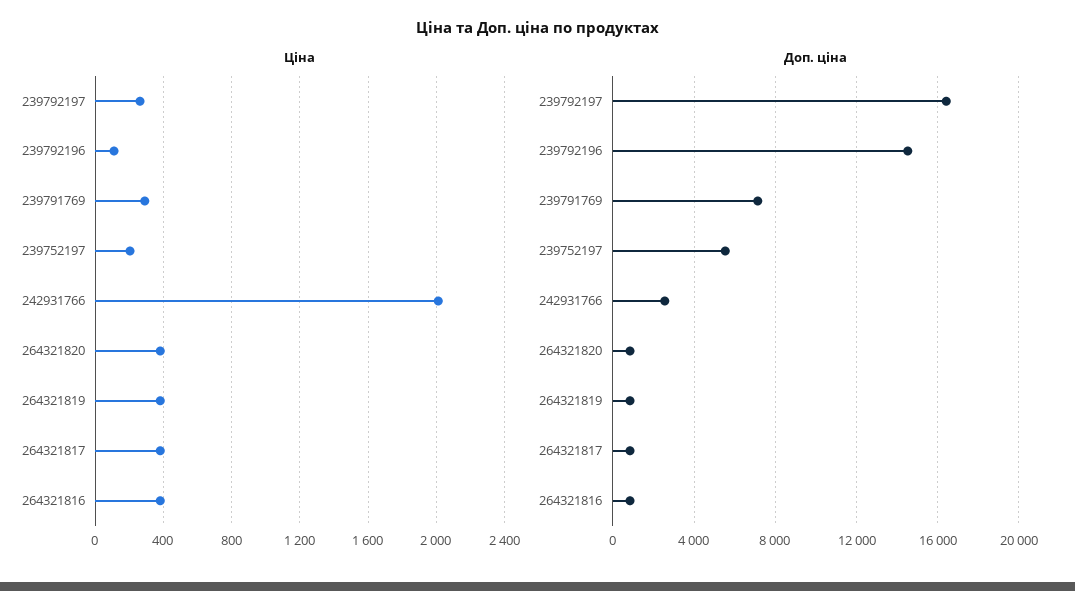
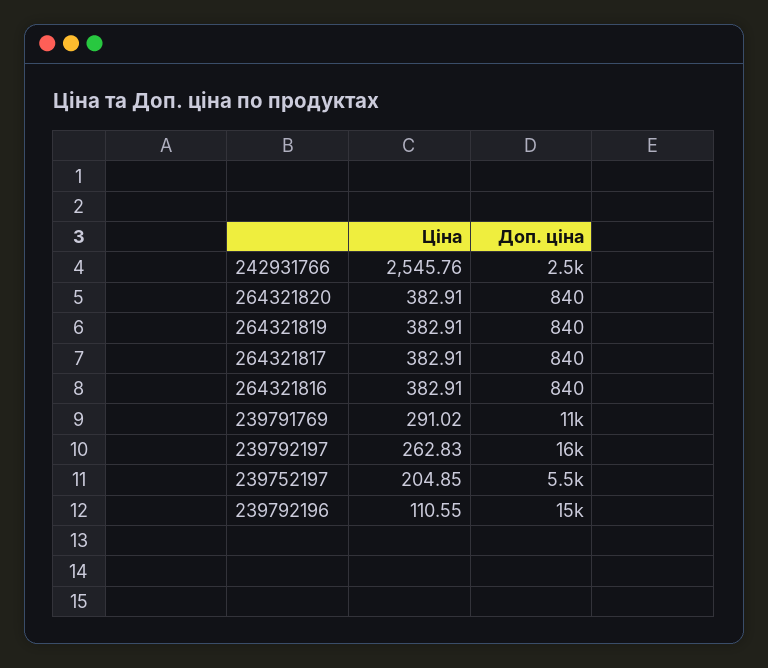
Ціна, 242931766: 2000 -> 2545.76
Доп. ціна, 239791769: 7000 -> 11000

